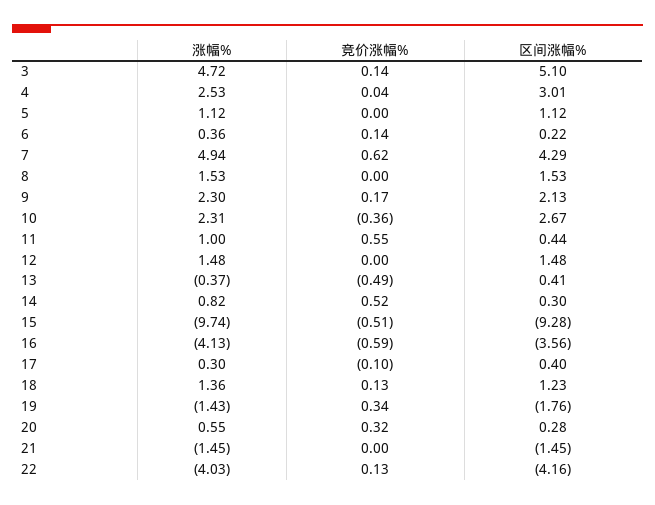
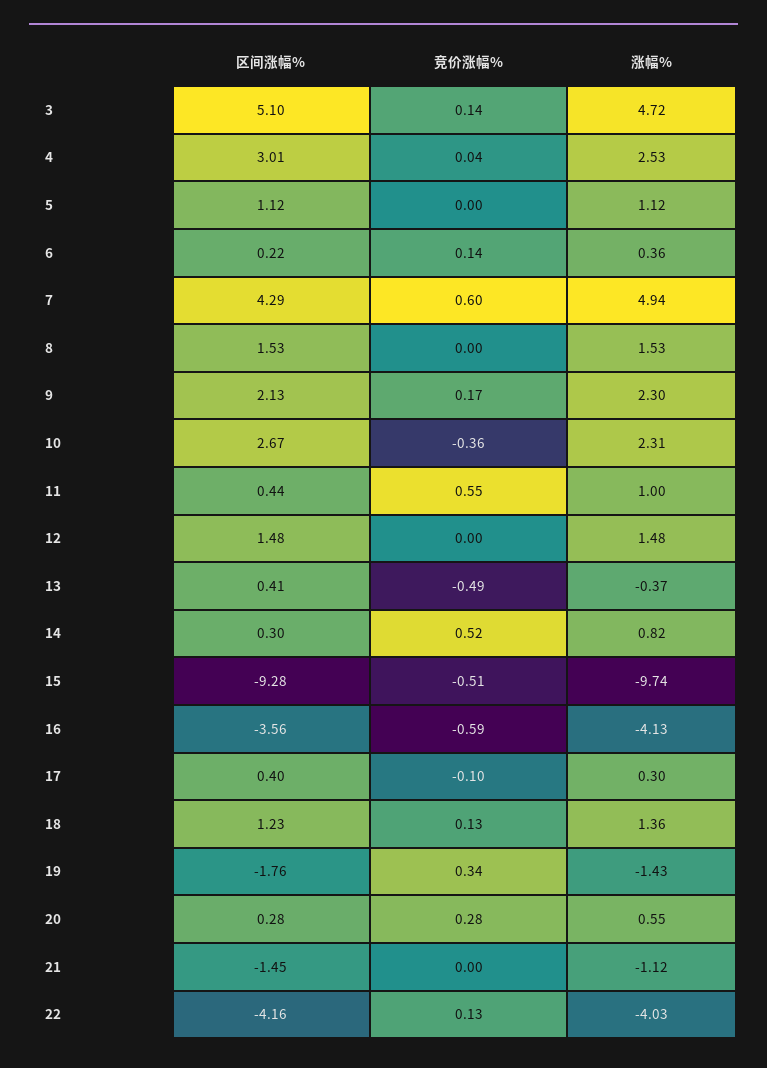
竞价涨幅%, 7: 0.62 -> 0.6
竞价涨幅%, 20: 0.32 -> 0.28
涨幅%, 21: -1.45 -> -1.12

